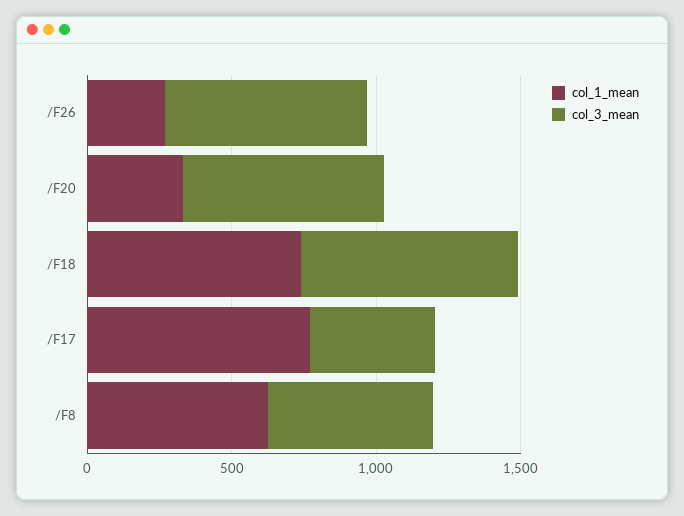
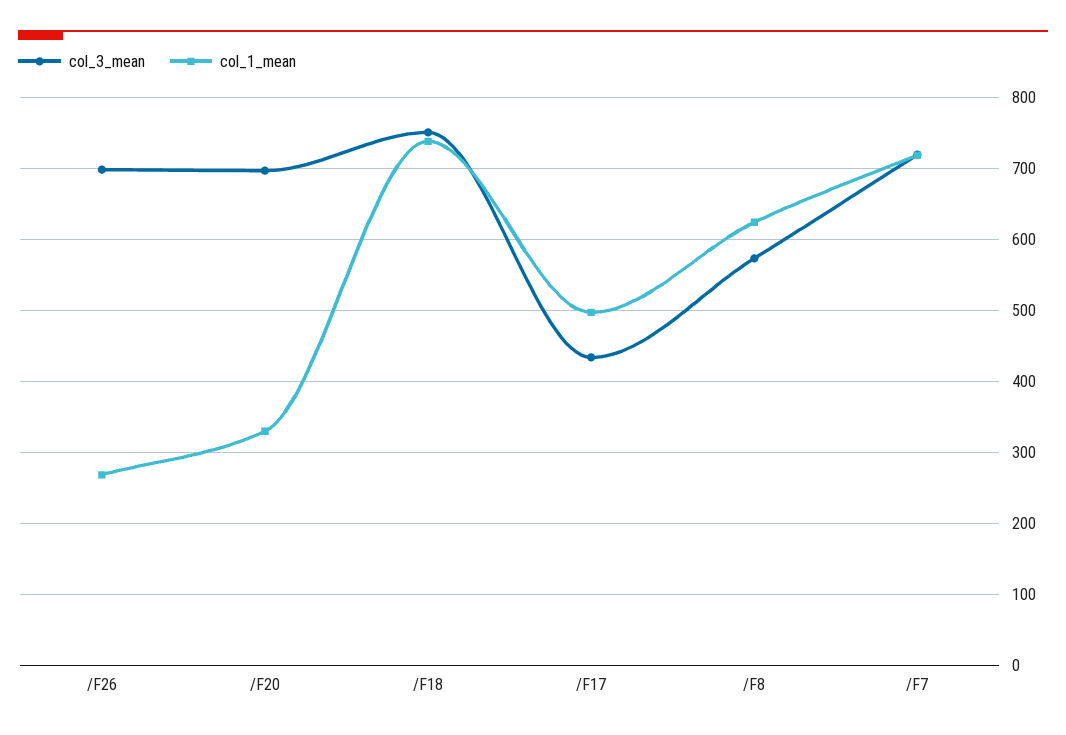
col_1_mean, /F17: 800 -> 500
col_3_mean, /F7: none -> 720
col_1_mean, /F7: none -> 720

